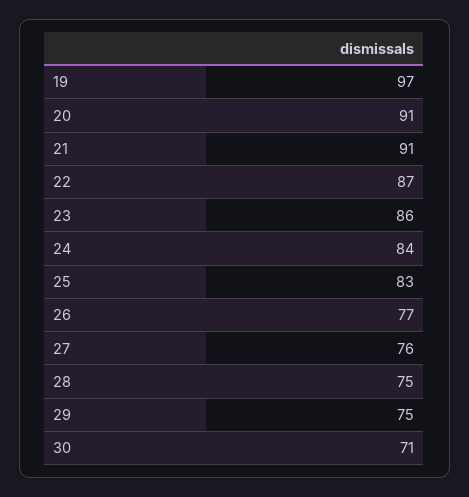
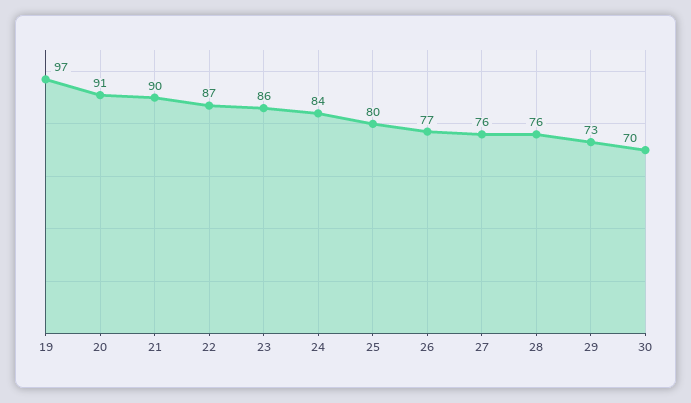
21: 91 -> 90
25: 83 -> 80
28: 75 -> 76
29: 75 -> 73
30: 71 -> 70

